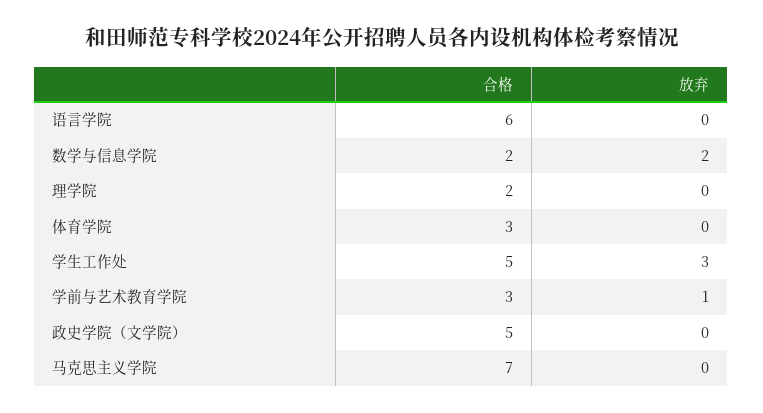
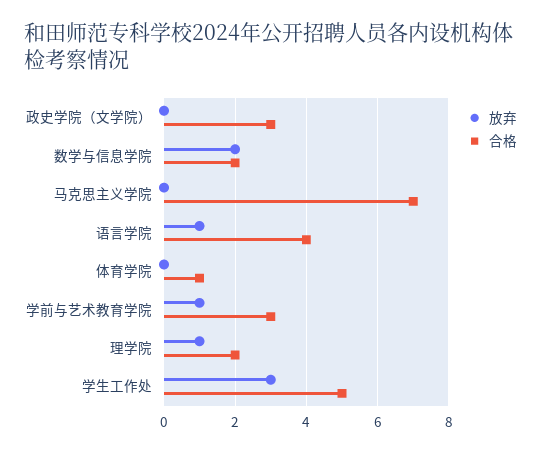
合格, 语言学院: 6 -> 4
放弃, 语言学院: 0 -> 1
放弃, 理学院: 0 -> 1
合格, 体育学院: 3 -> 1
合格, 政史学院（文学院）: 5 -> 3

